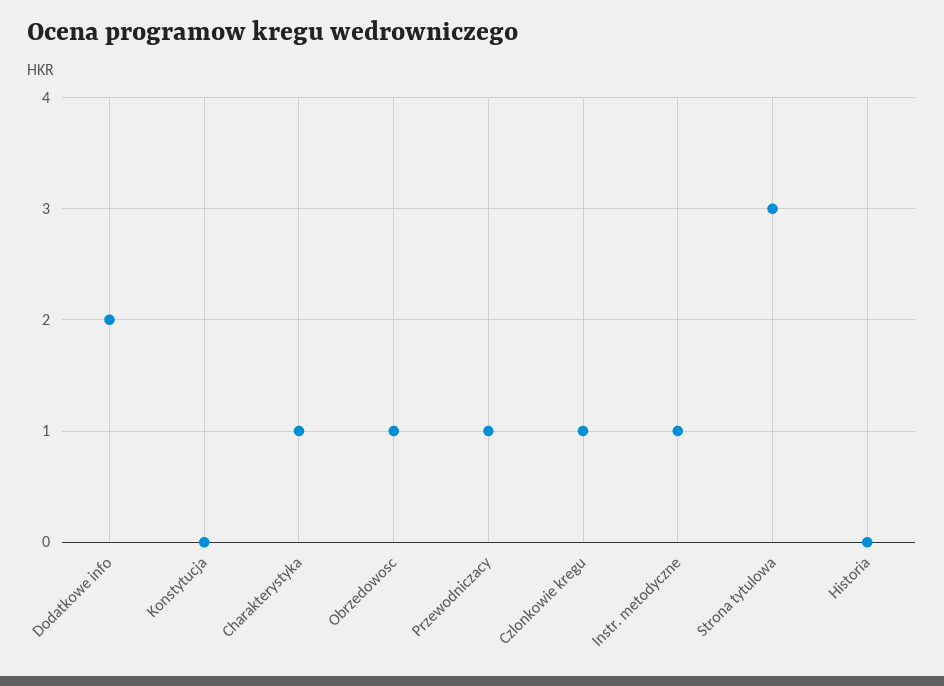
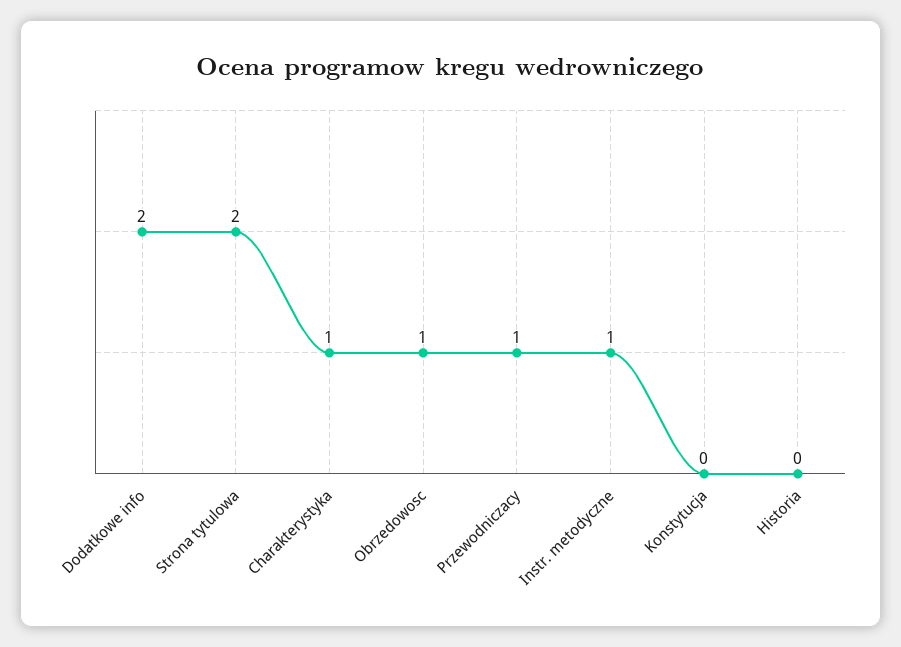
Czlonkowie kregu: 1 -> none
Strona tytulowa: 3 -> 2

